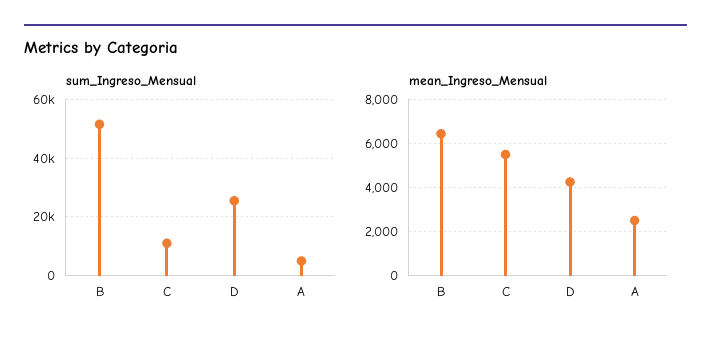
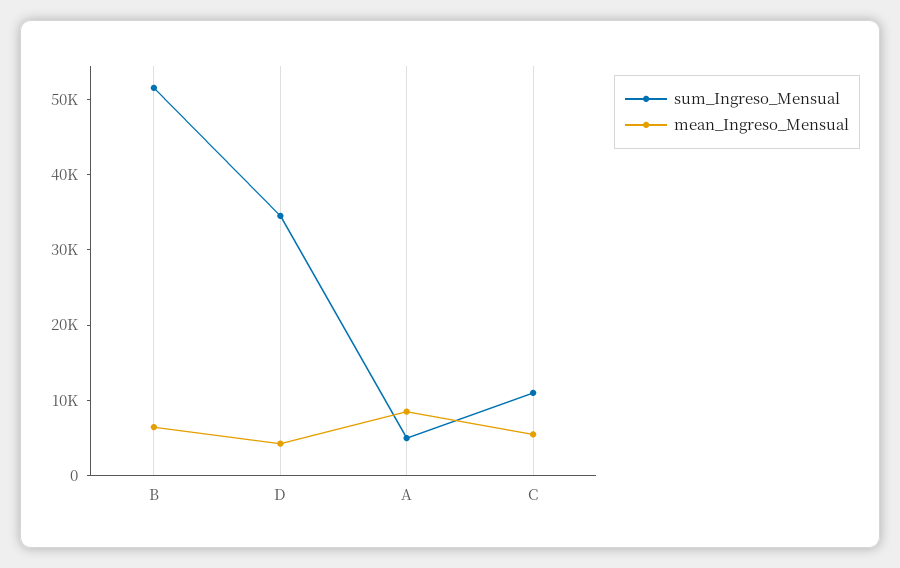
sum_Ingreso_Mensual, D: 25000 -> 34000
mean_Ingreso_Mensual, A: 2500 -> 8000

